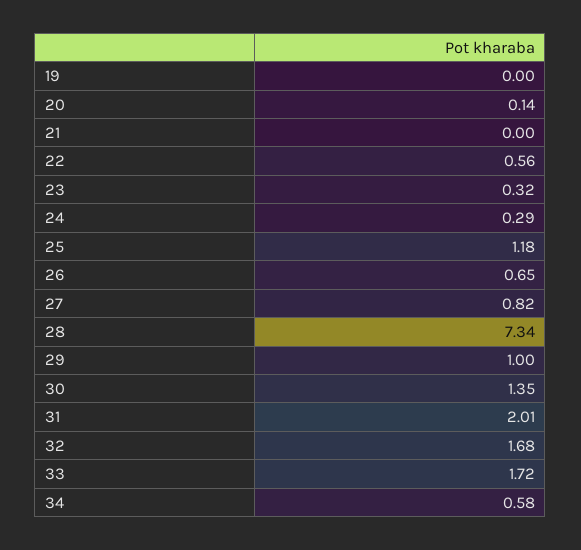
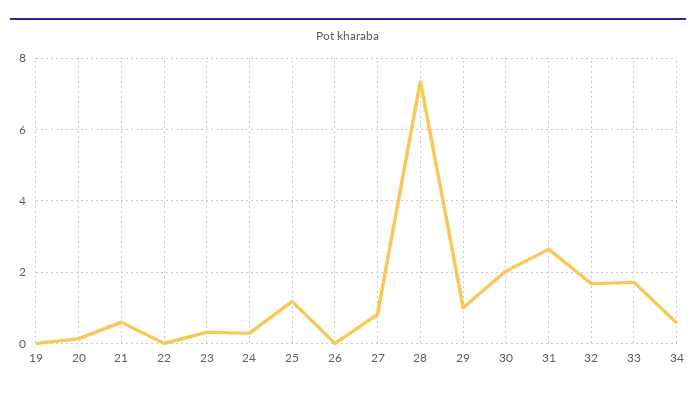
21: 0 -> 0.6
22: 0.56 -> 0
26: 0.65 -> 0
30: 1.35 -> 2
31: 2.01 -> 2.6

